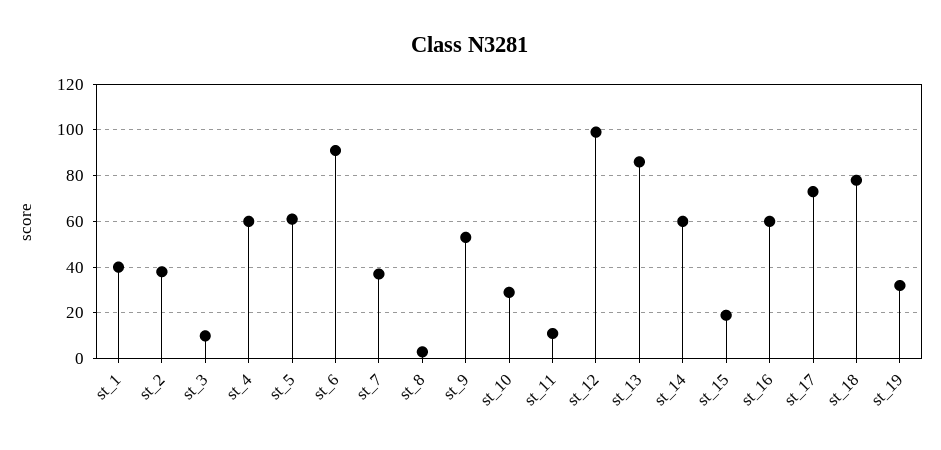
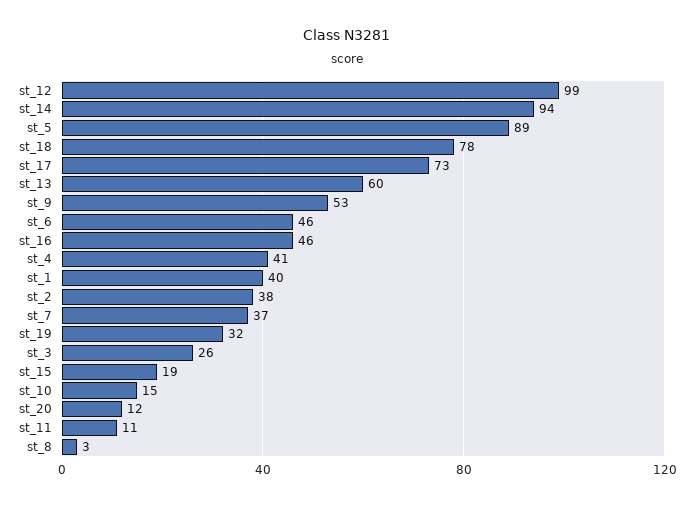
st_3: 10 -> 26
st_4: 60 -> 41
st_5: 60 -> 89
st_6: 90 -> 46
st_10: 30 -> 15
st_13: 85 -> 60
st_14: 60 -> 94
st_16: 60 -> 46
st_20: none -> 12

